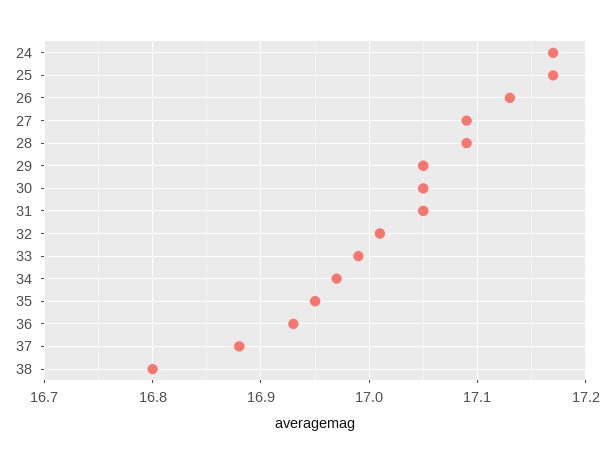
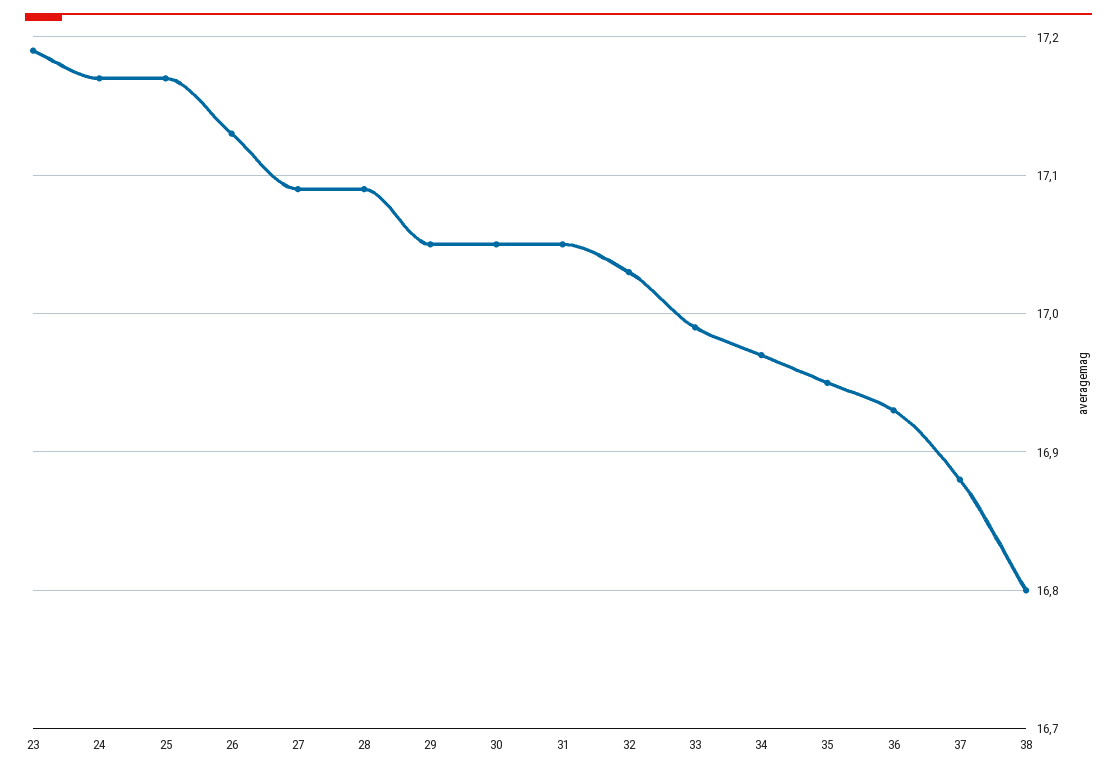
32: 17.01 -> 17.03
23: none -> 17.19

